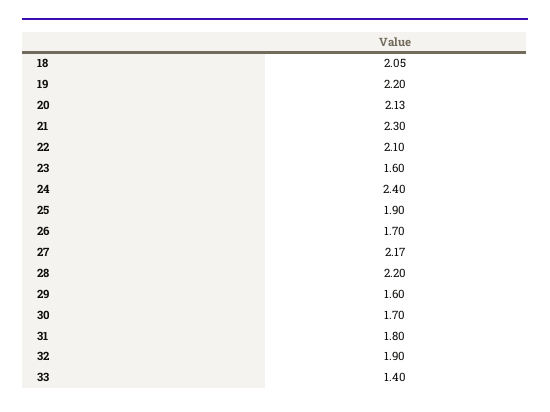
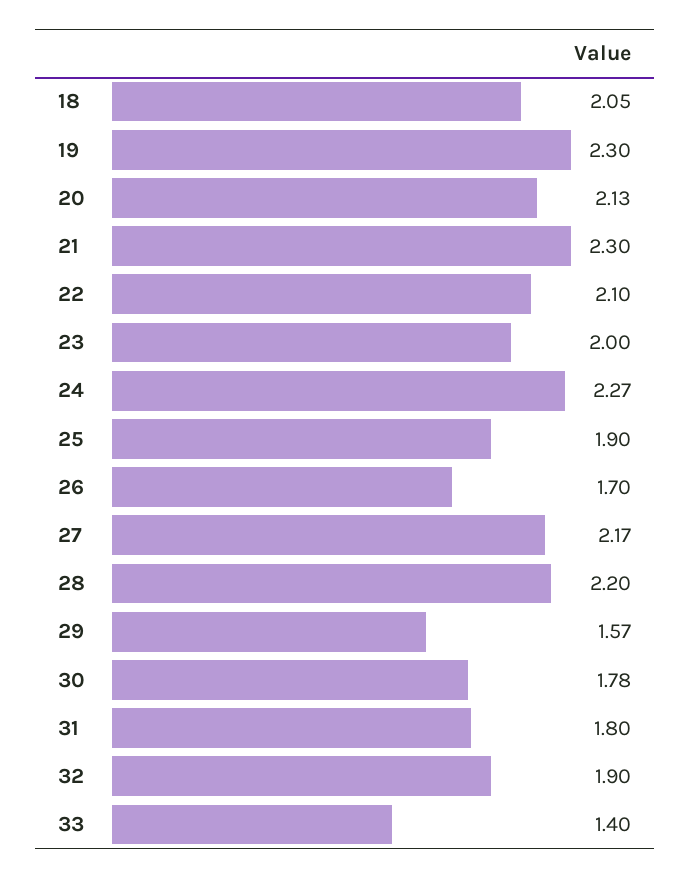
19: 2.2 -> 2.3
23: 1.6 -> 2
24: 2.4 -> 2.27
29: 1.6 -> 1.57
30: 1.7 -> 1.78

